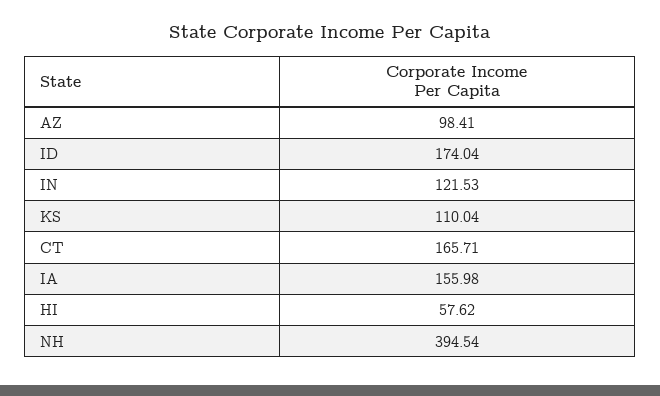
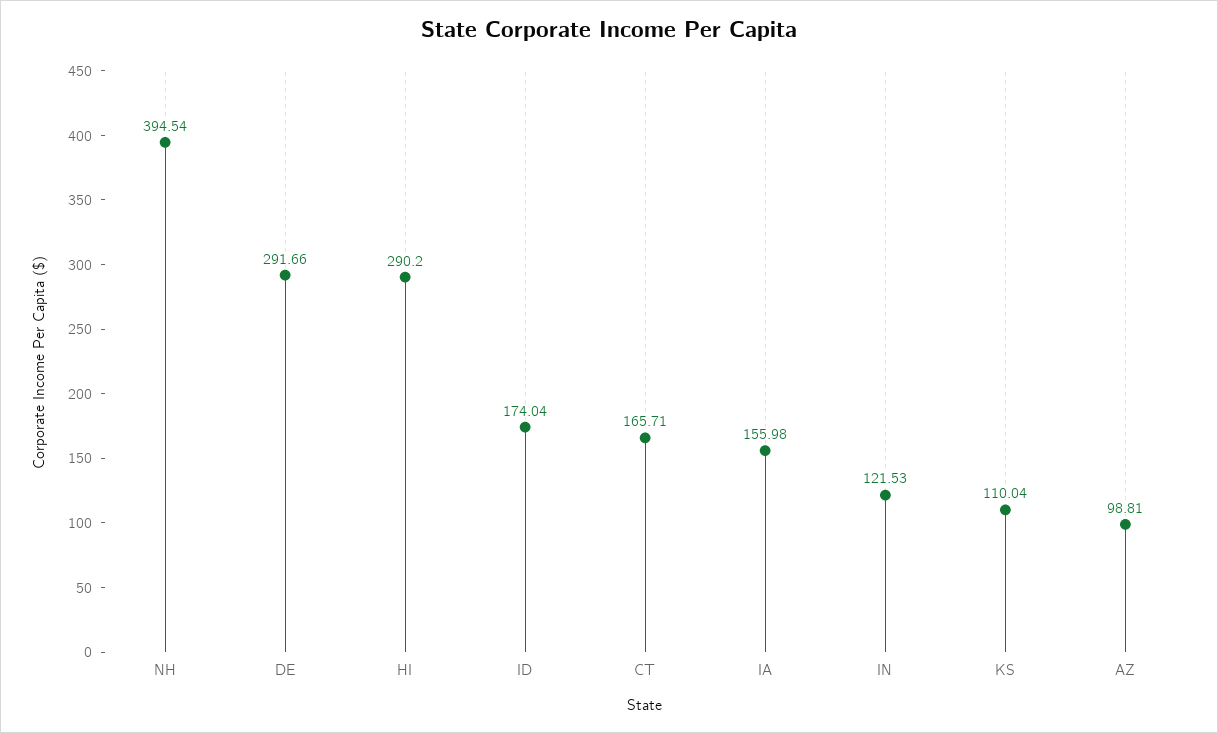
AZ: 98.41 -> 98.81
HI: 57.62 -> 290.2
DE: none -> 291.66

